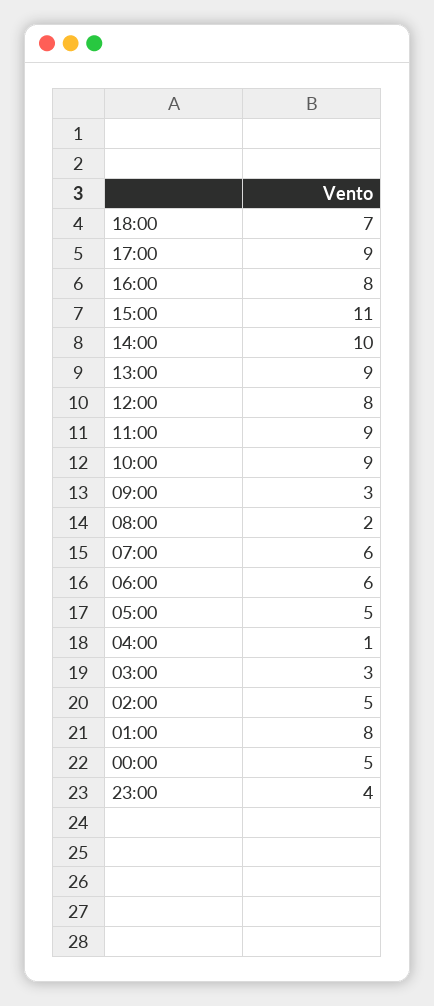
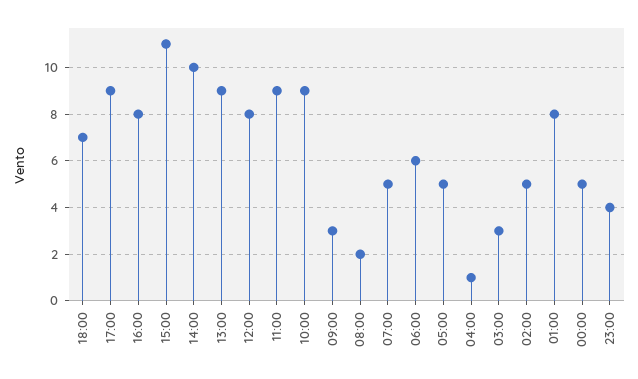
07:00: 6 -> 5

